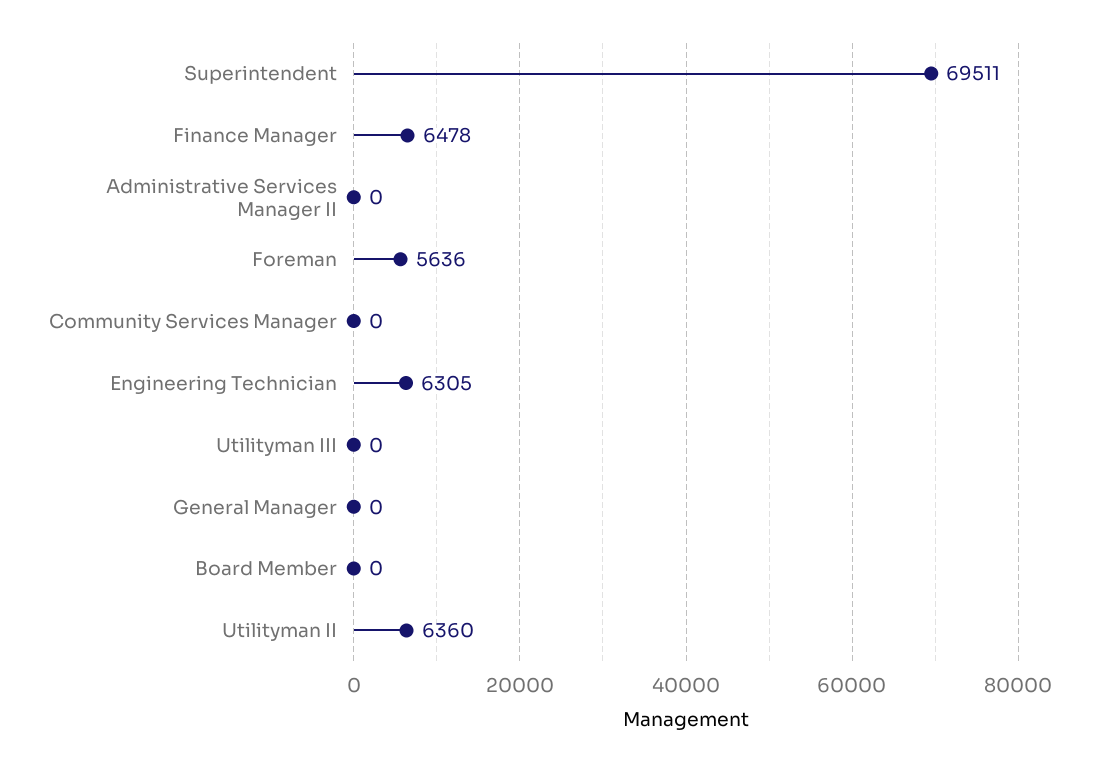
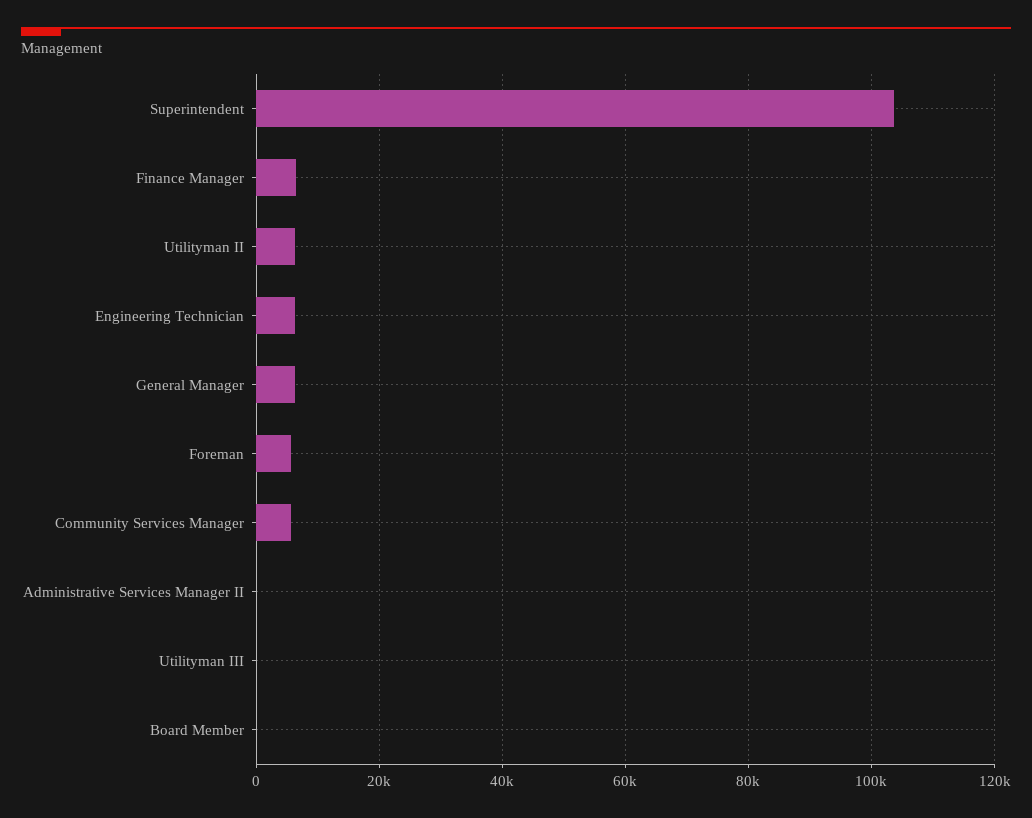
Superintendent: 69511 -> 104000
Community Services Manager: 0 -> 6000
General Manager: 0 -> 6000

